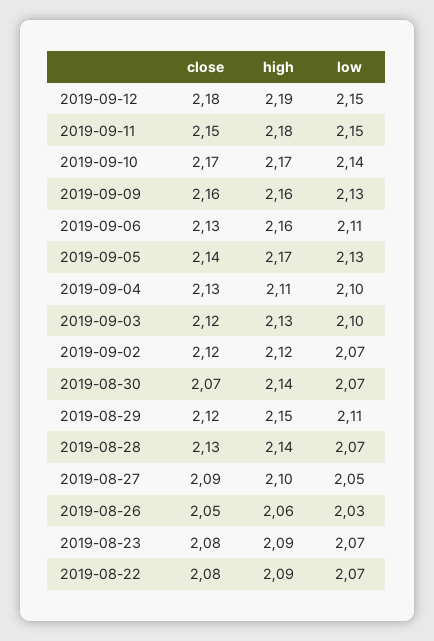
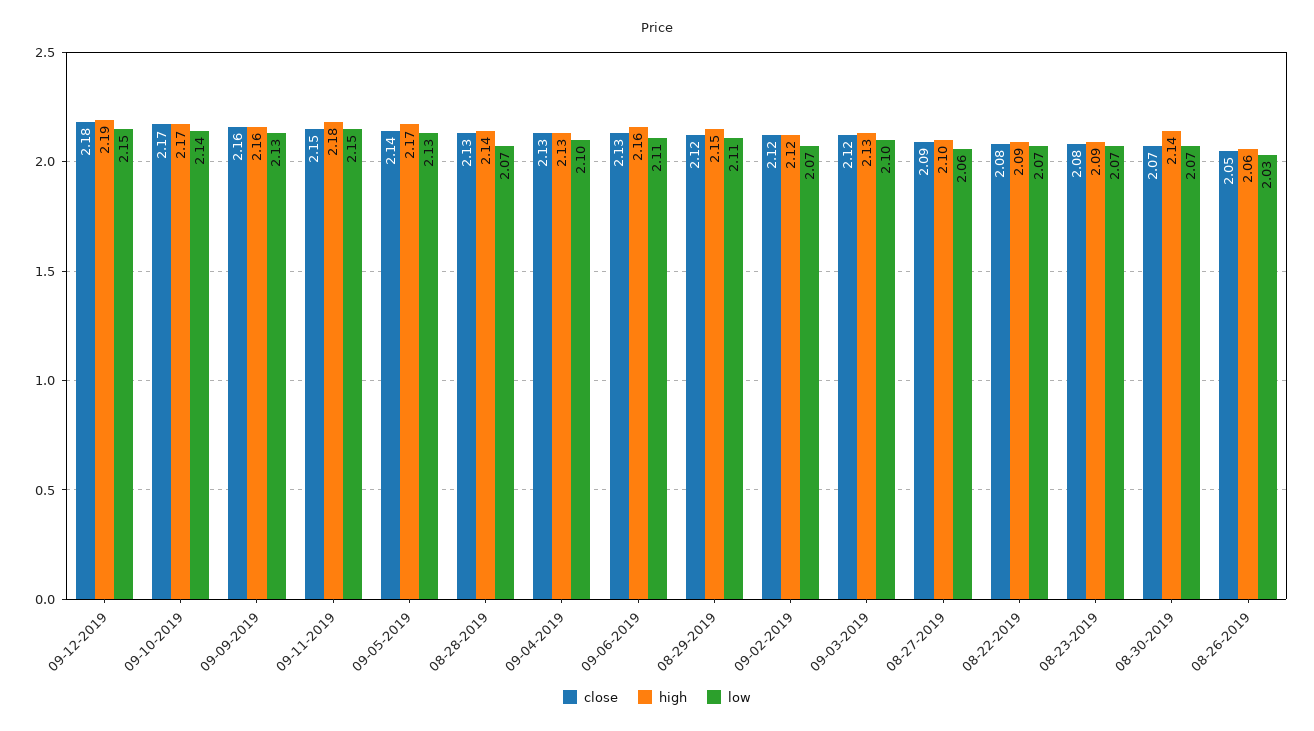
high, 2019-09-04: 2.11 -> 2.13
low, 2019-08-27: 2.05 -> 2.06

